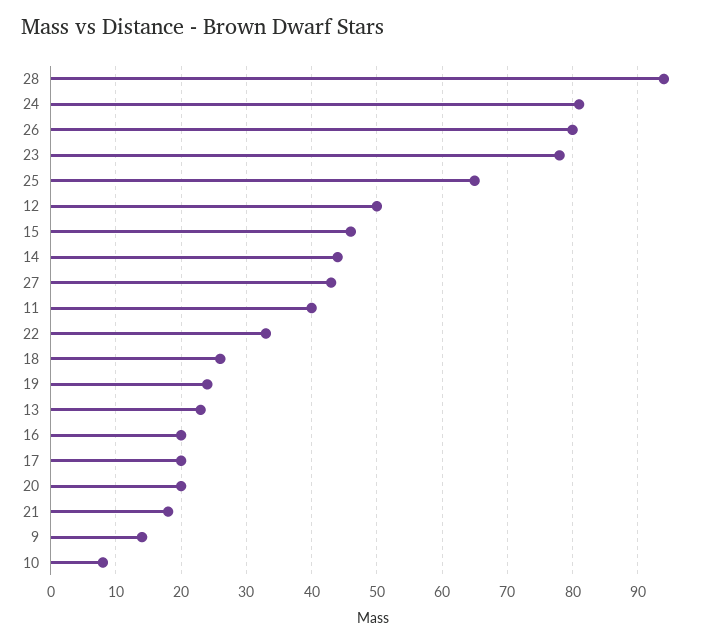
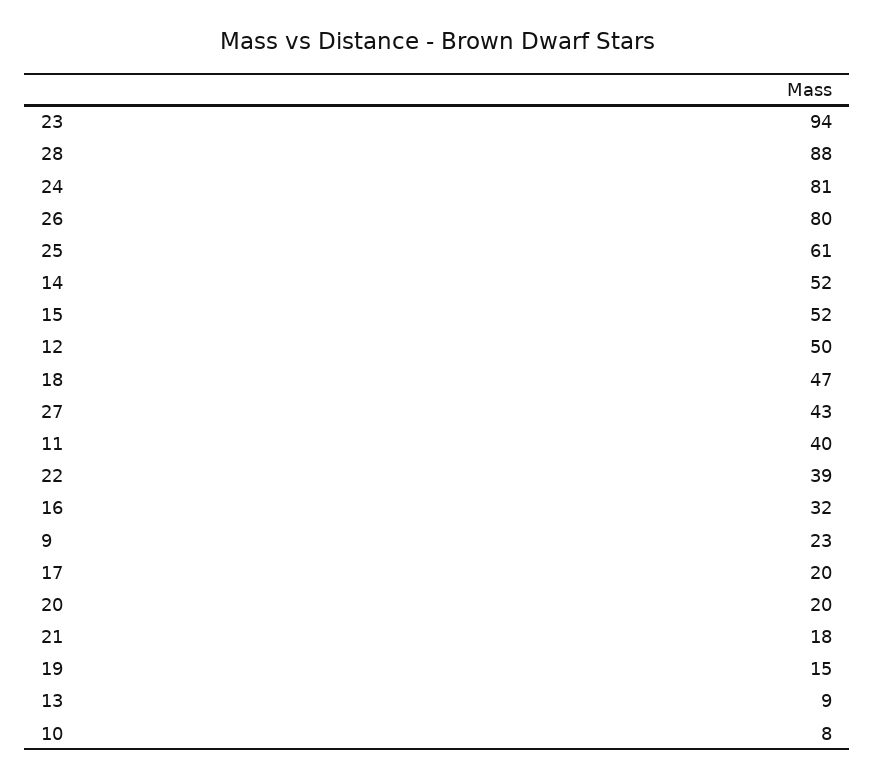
28: 94 -> 88
23: 78 -> 94
25: 65 -> 61
15: 46 -> 52
14: 44 -> 52
22: 33 -> 39
18: 26 -> 47
19: 24 -> 15
13: 23 -> 9
16: 20 -> 32
9: 14 -> 23

